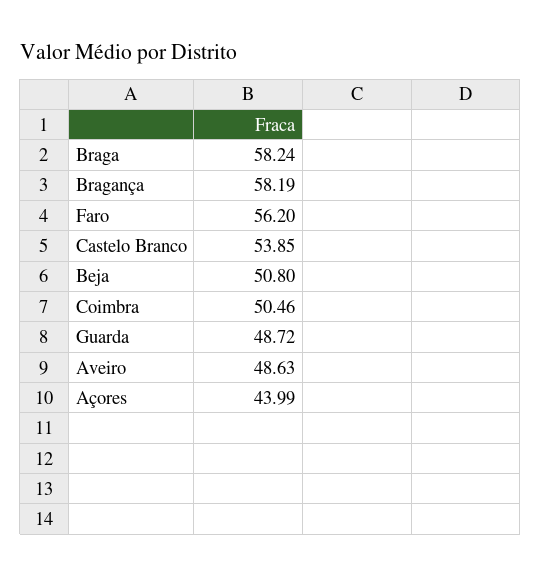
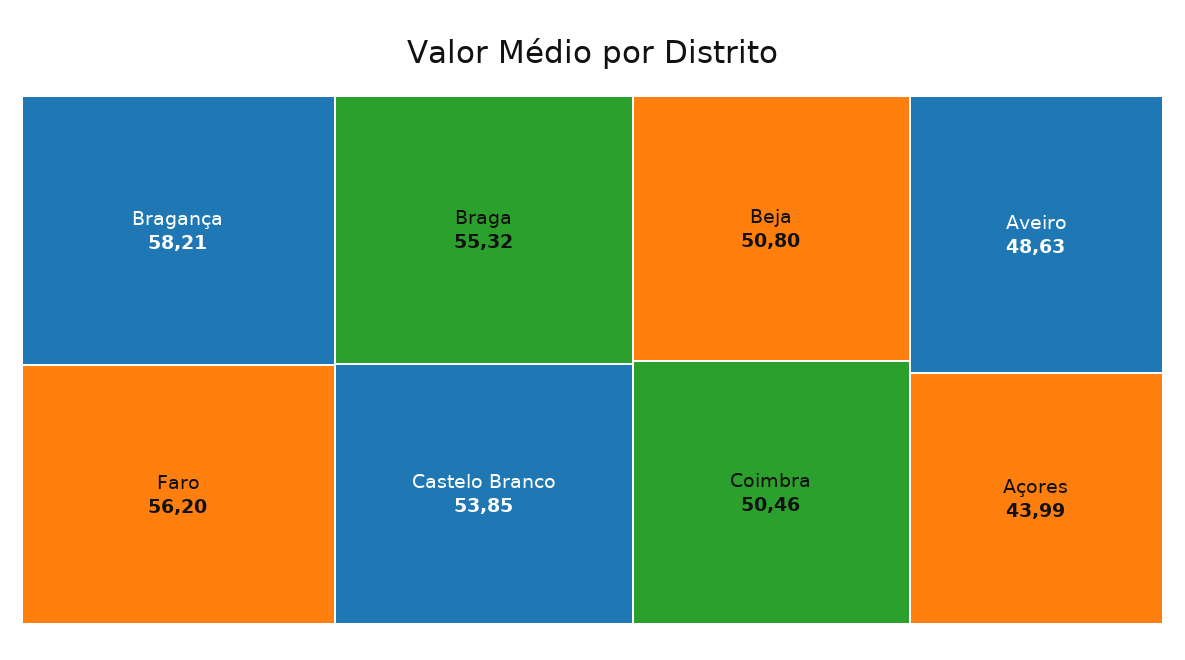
Braga: 58.24 -> 55.32
Bragança: 58.19 -> 58.21
Guarda: 48.72 -> none

